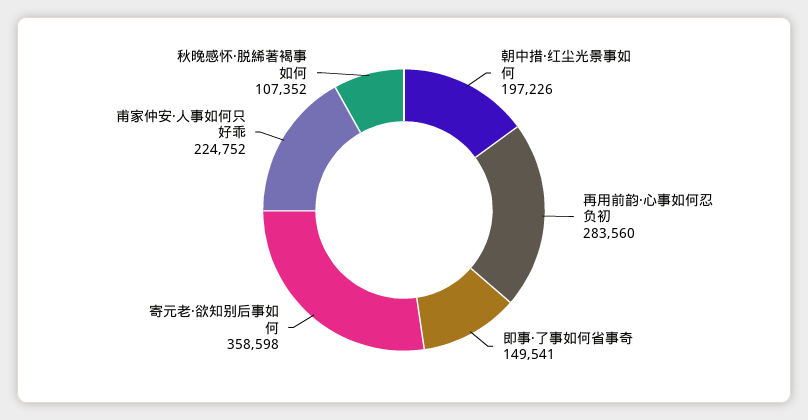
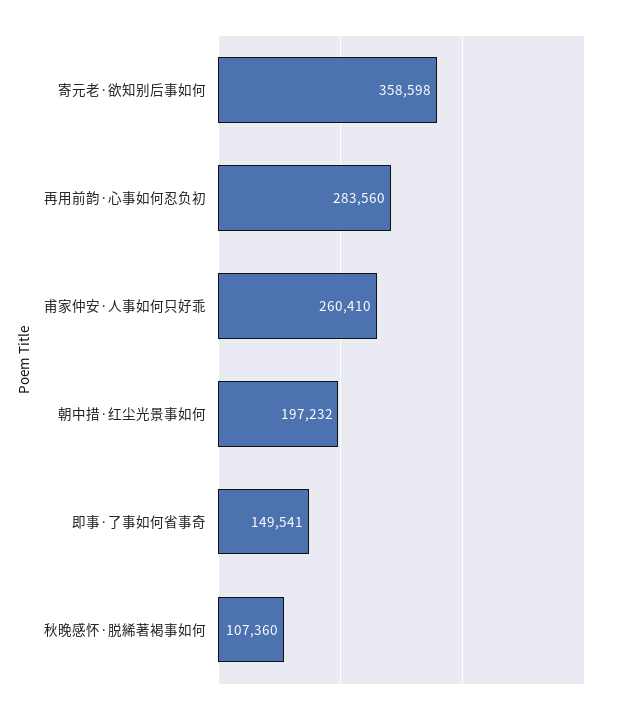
朝中措·红尘光景事如何: 197226 -> 197232
甫家仲安·人事如何只好乖: 224752 -> 260410
秋晚感怀·脱絺著褐事如何: 107352 -> 107360

